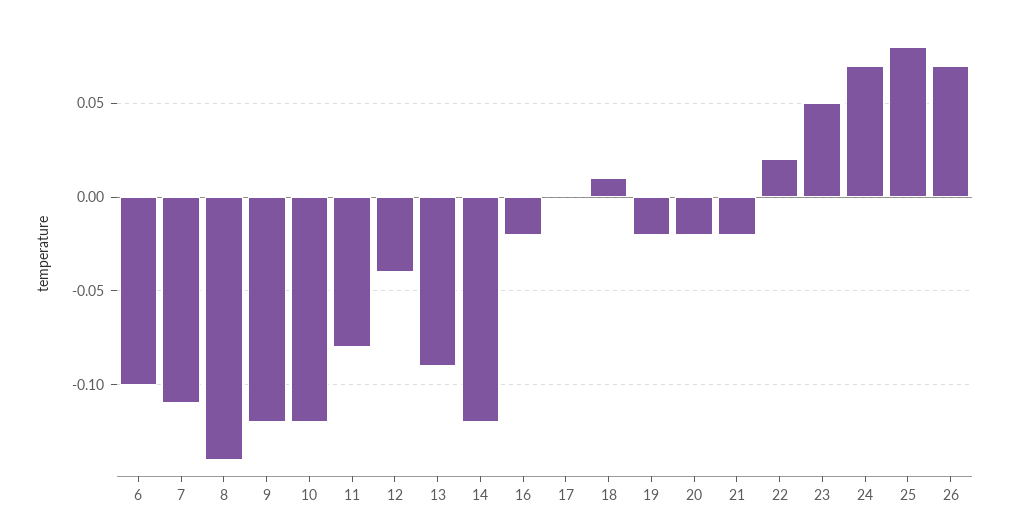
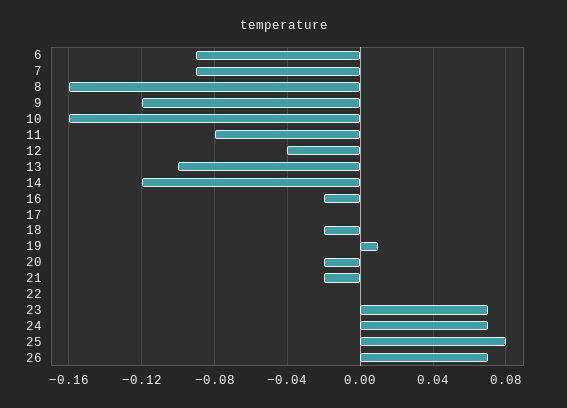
6: -0.1 -> -0.09
7: -0.11 -> -0.09
8: -0.14 -> -0.16
10: -0.12 -> -0.16
13: -0.09 -> -0.1
18: 0.01 -> -0.02
19: -0.02 -> 0.01
22: 0.02 -> 0
23: 0.05 -> 0.07

